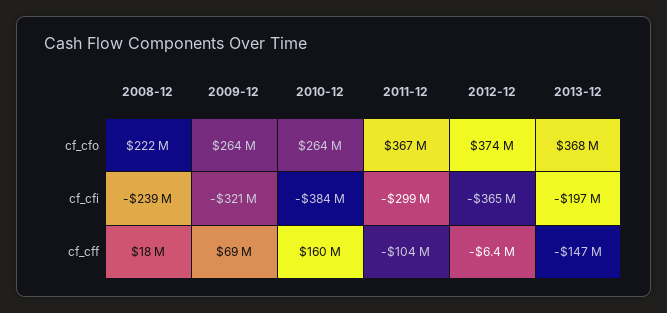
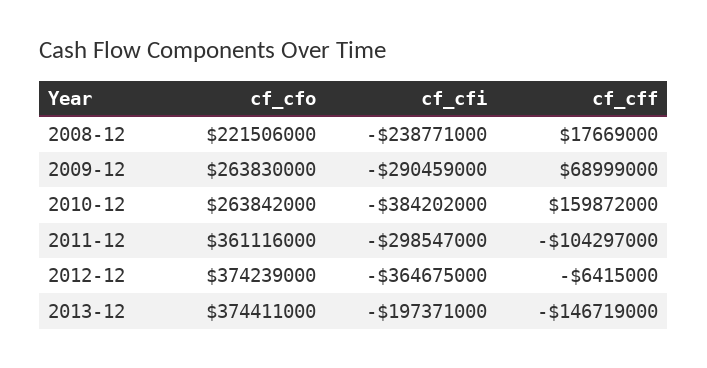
2011-12, cf_cfo: 367000000 -> 361116000
2013-12, cf_cfo: 368000000 -> 374411000
2009-12, cf_cfi: -321000000 -> -290459000

